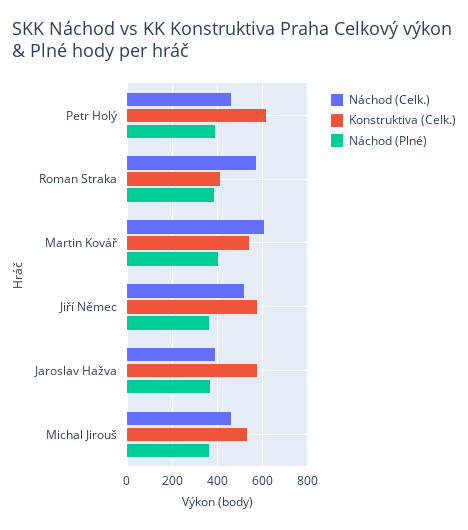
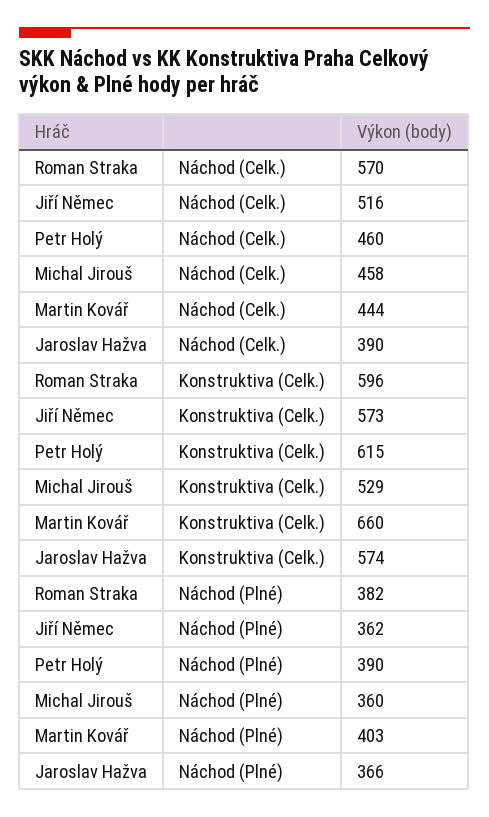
Konstruktiva (Celk.), Roman Straka: 400 -> 596
Náchod (Celk.), Martin Kovář: 600 -> 444
Konstruktiva (Celk.), Martin Kovář: 550 -> 660

